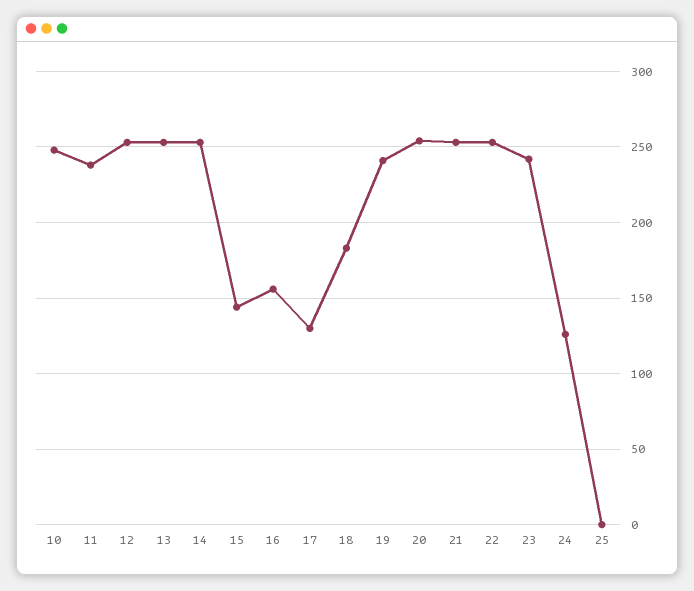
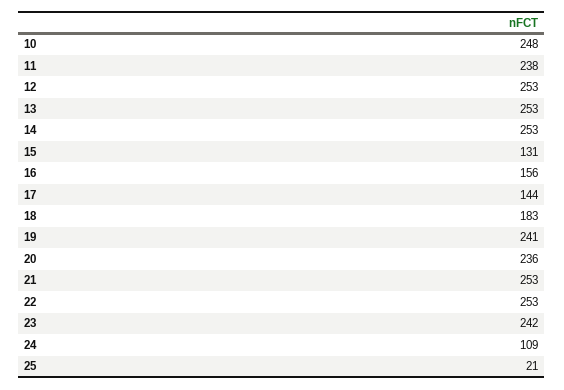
15: 145 -> 131
17: 130 -> 144
20: 255 -> 236
24: 125 -> 109
25: 0 -> 21

